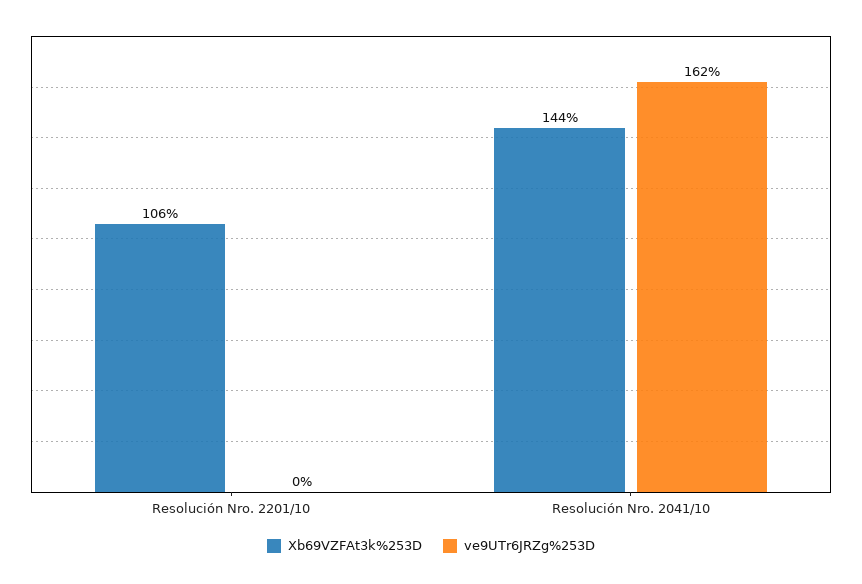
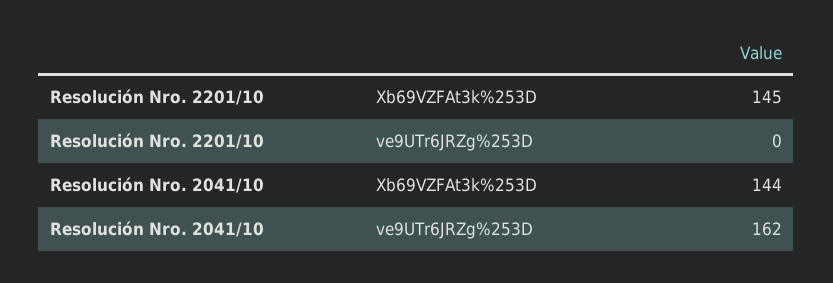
Xb69VZFAt3k%253D, Resolución Nro. 2201/10: 106 -> 145

